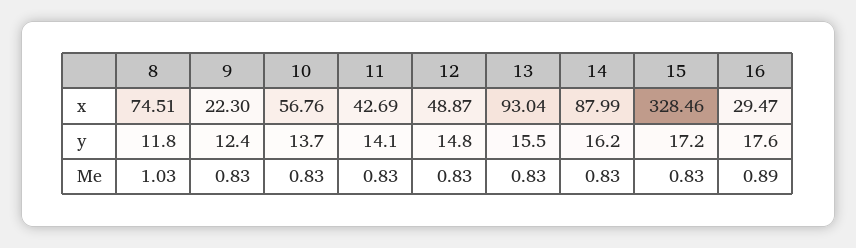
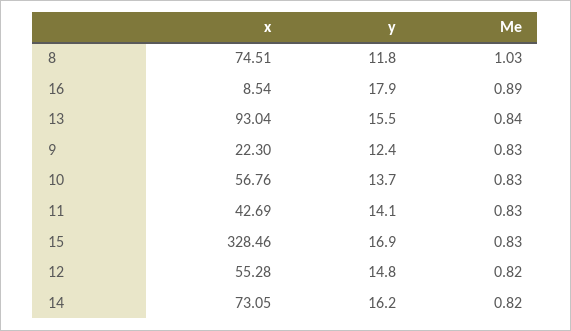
12, x: 48.87 -> 55.28
14, x: 87.99 -> 73.05
16, x: 29.47 -> 8.54
15, y: 17.2 -> 16.9
16, y: 17.6 -> 17.9
12, Me: 0.83 -> 0.82
13, Me: 0.83 -> 0.84
14, Me: 0.83 -> 0.82

